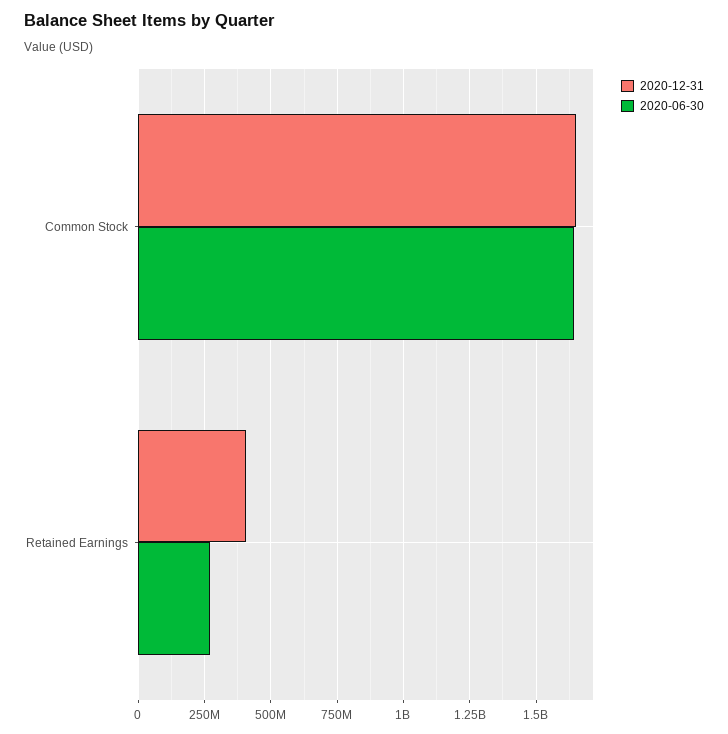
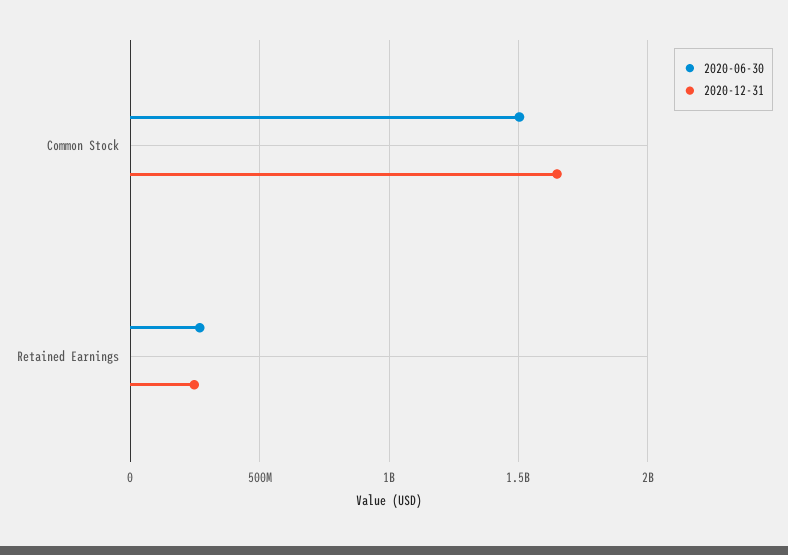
2020-06-30, Common Stock: 1650000000 -> 1500000000
2020-12-31, Retained Earnings: 400000000 -> 250000000

